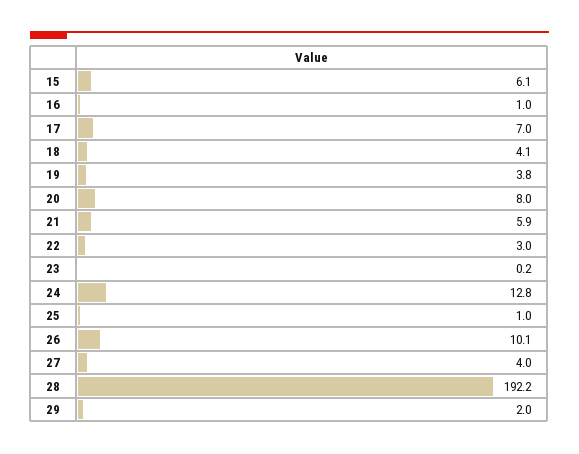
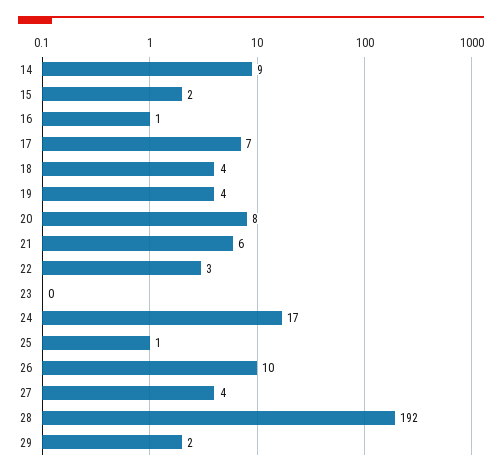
15: 6.1 -> 2
24: 12.8 -> 17
14: none -> 9

